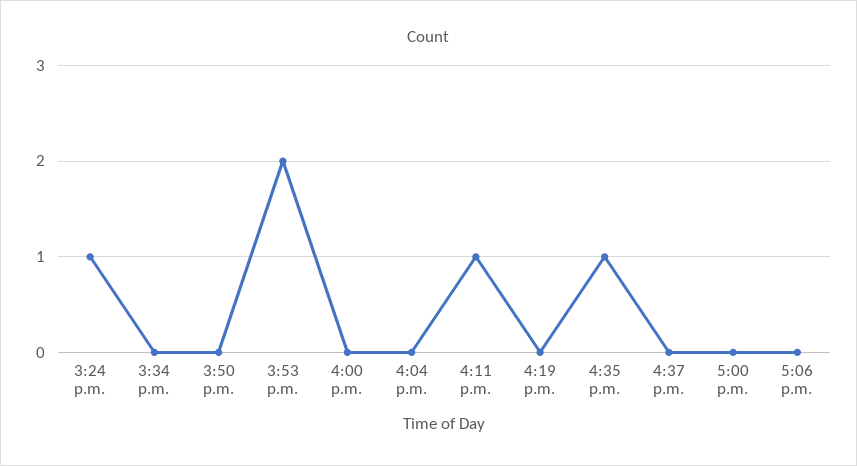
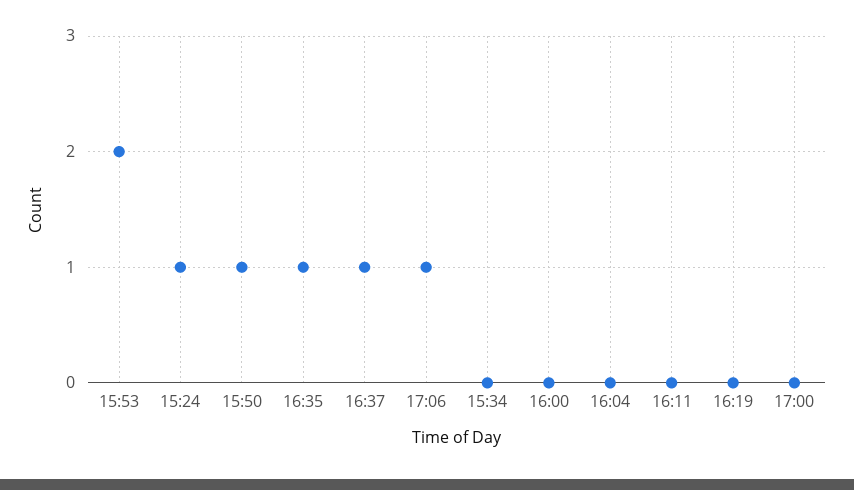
3:50 p.m.: 0 -> 1
4:11 p.m.: 1 -> 0
4:37 p.m.: 0 -> 1
5:06 p.m.: 0 -> 1

